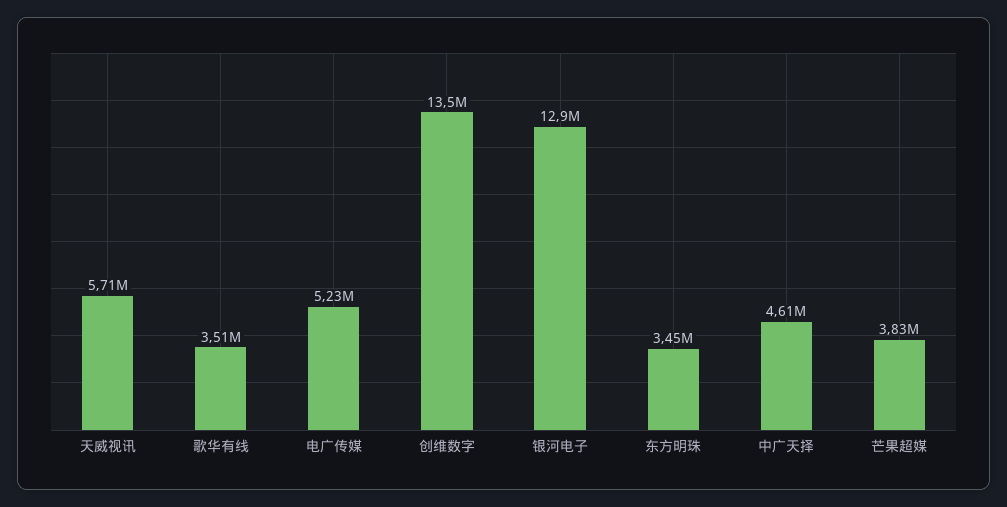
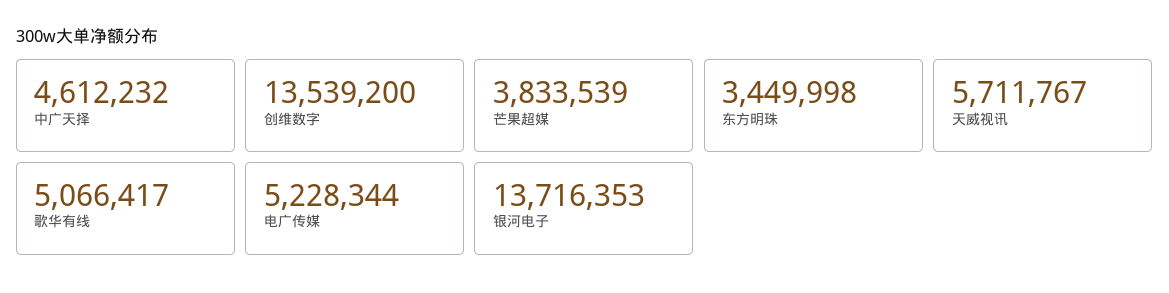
歌华有线: 3510000 -> 5066417
银河电子: 12900000 -> 13716353

